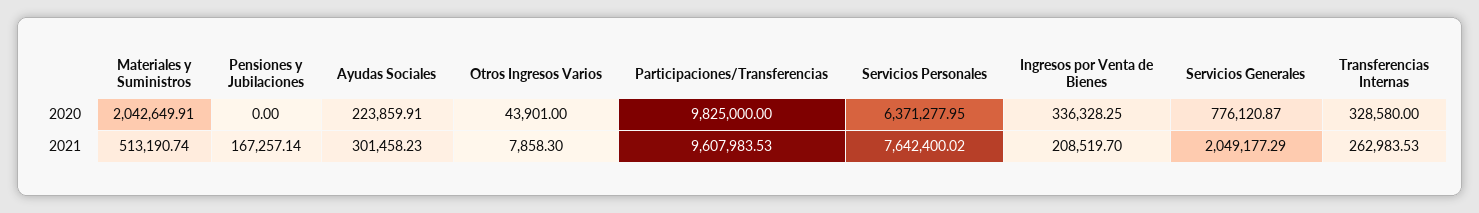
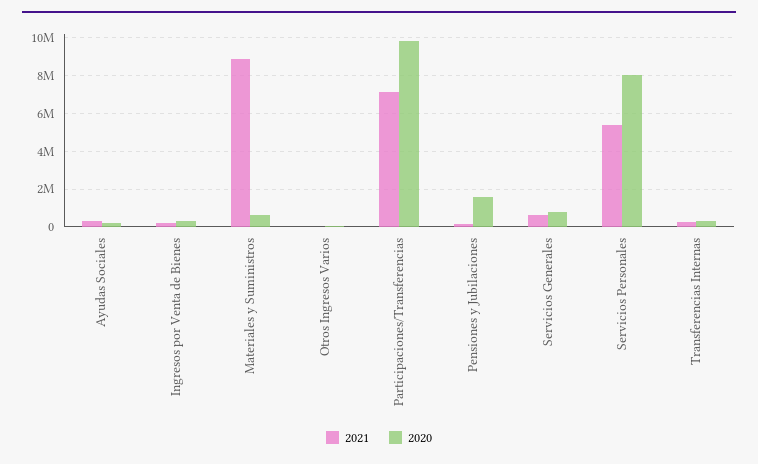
2020, Materiales y Suministros: 2042649.91 -> 500000
2020, Pensiones y Jubilaciones: 0 -> 1500000
2020, Servicios Personales: 6371277.95 -> 8000000
2021, Materiales y Suministros: 513190.74 -> 9000000
2021, Participaciones/Transferencias: 9607983.53 -> 7000000
2021, Servicios Personales: 7642400.02 -> 5500000
2021, Servicios Generales: 2049177.29 -> 500000

